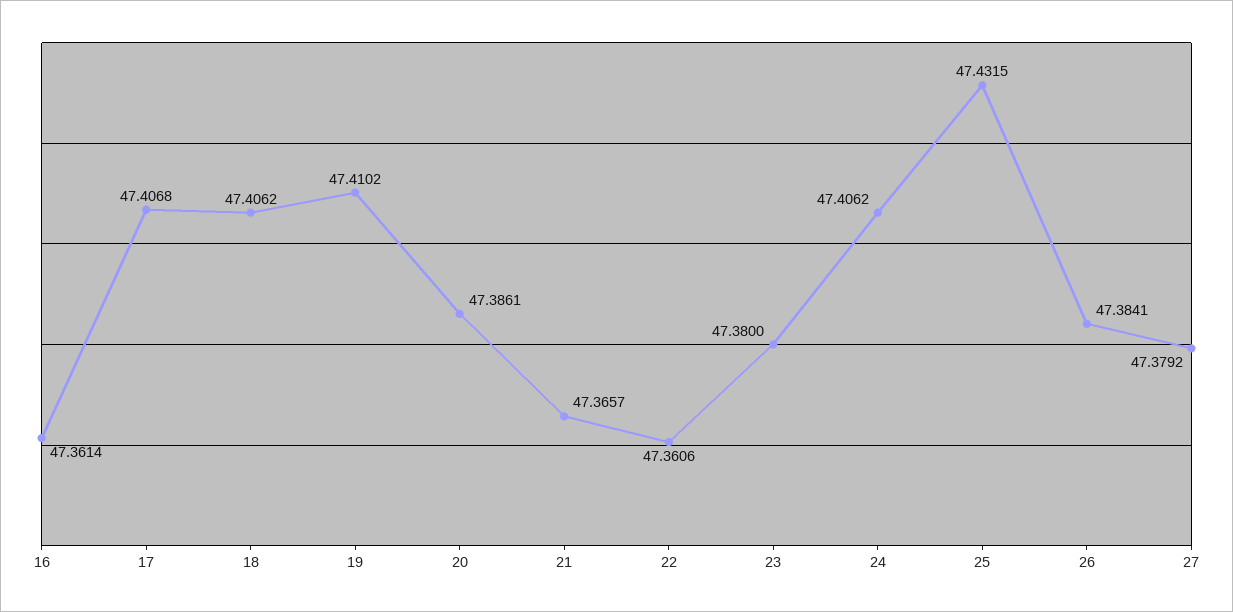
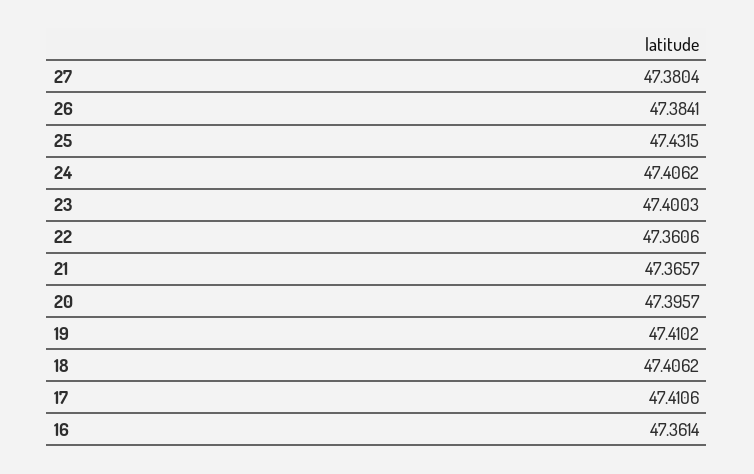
17: 47.4068 -> 47.4106
20: 47.3861 -> 47.3957
23: 47.38 -> 47.4003
27: 47.3792 -> 47.3804

